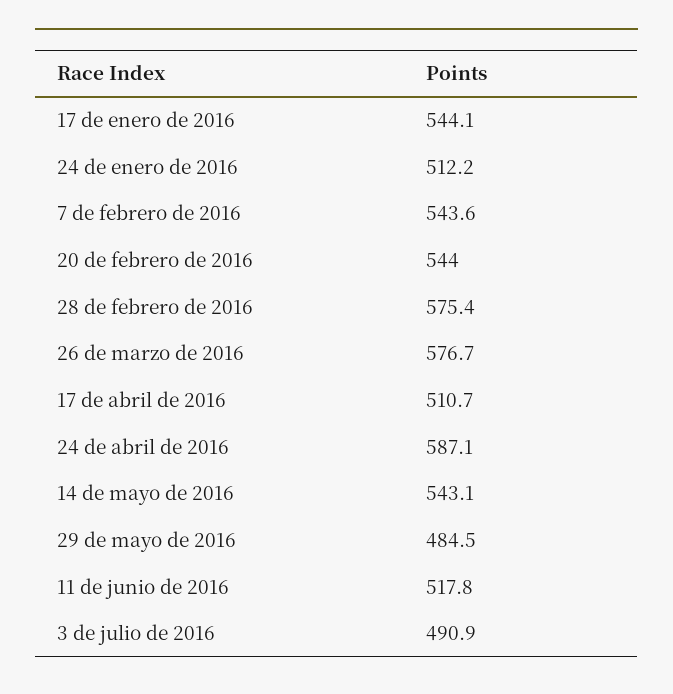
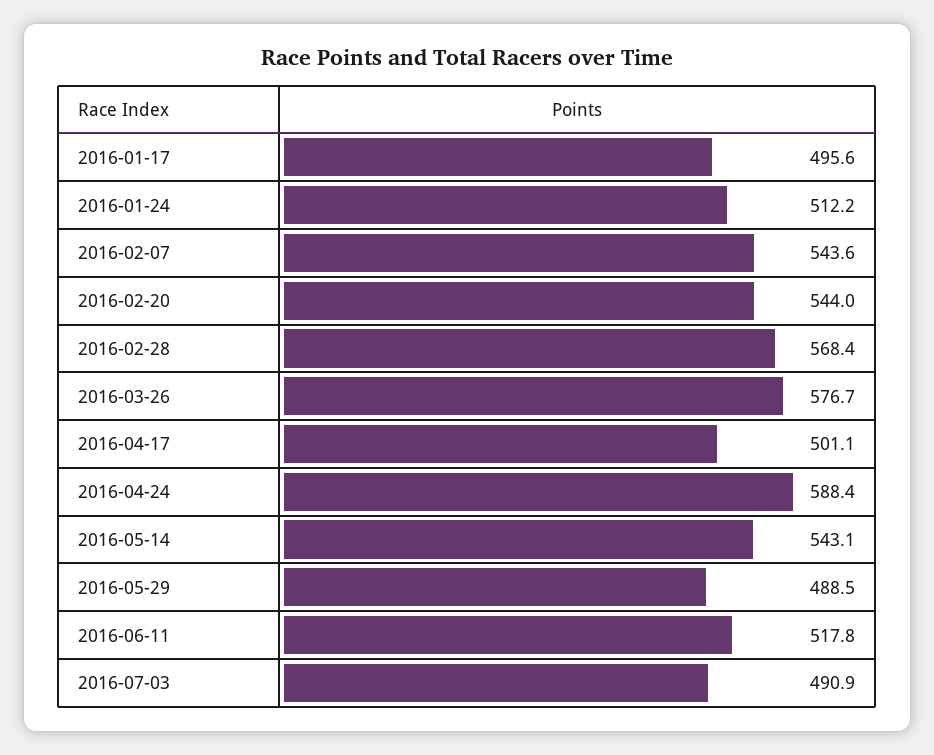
17 de enero de 2016: 544.1 -> 495.6
28 de febrero de 2016: 575.4 -> 568.4
17 de abril de 2016: 510.7 -> 501.1
24 de abril de 2016: 587.1 -> 588.4
29 de mayo de 2016: 484.5 -> 488.5

